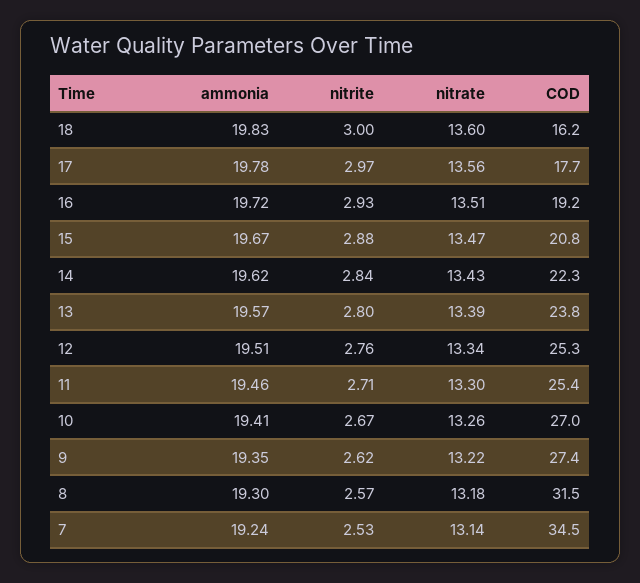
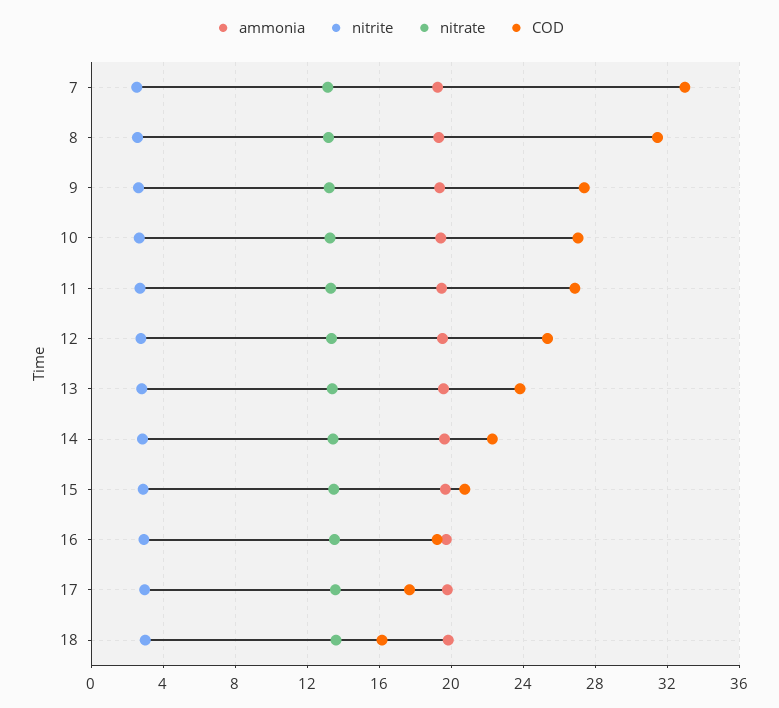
COD, 11: 25.4 -> 27
COD, 7: 34.5 -> 33

